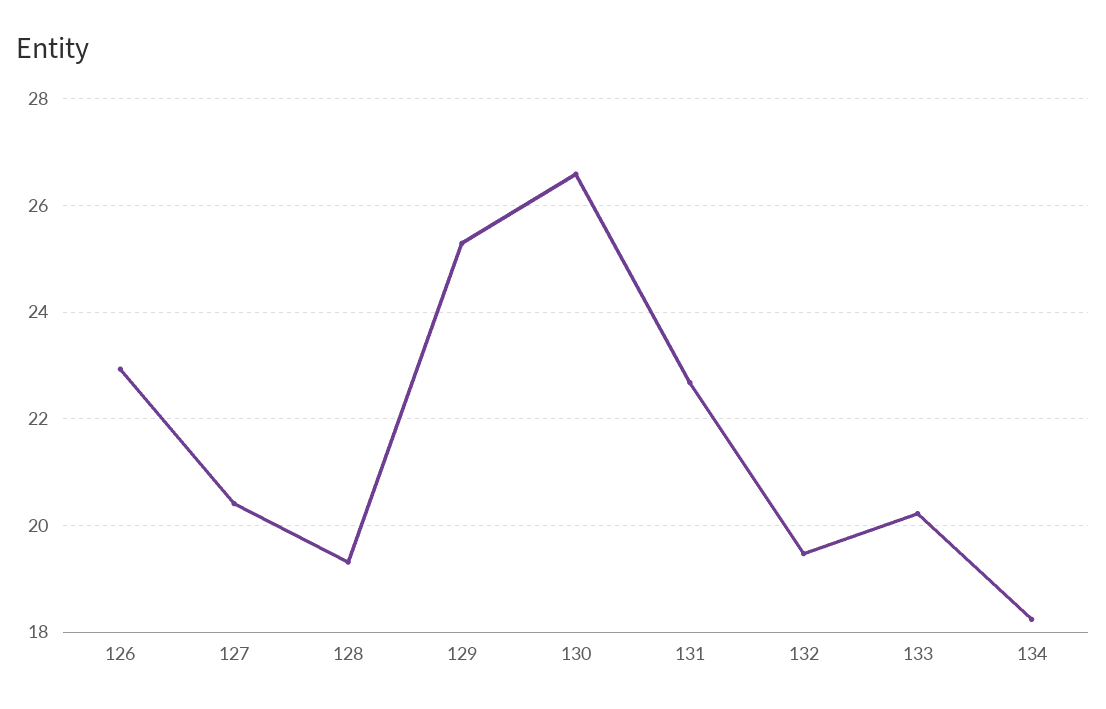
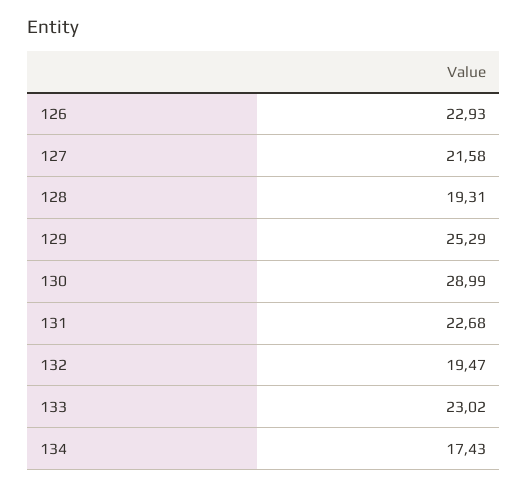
127: 20.4 -> 21.58
130: 26.6 -> 28.99
133: 20.2 -> 23.02
134: 18.2 -> 17.43

